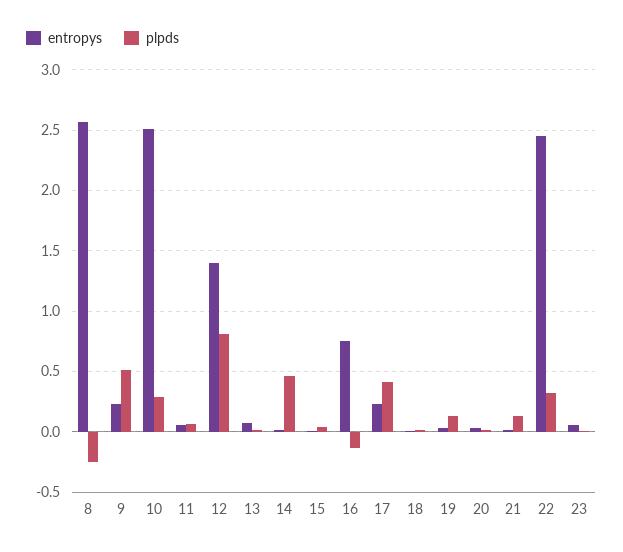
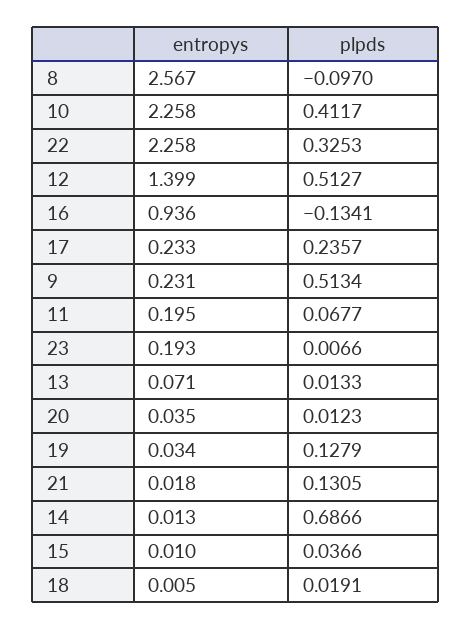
plpds, 8: -0.25 -> -0.097
entropys, 10: 2.5 -> 2.258
plpds, 10: 0.3 -> 0.4117
entropys, 11: 0.05 -> 0.195
plpds, 12: 0.8 -> 0.5127
plpds, 14: 0.45 -> 0.6866
entropys, 16: 0.75 -> 0.936
plpds, 17: 0.4 -> 0.2357
entropys, 22: 2.45 -> 2.258
entropys, 23: 0.05 -> 0.193

